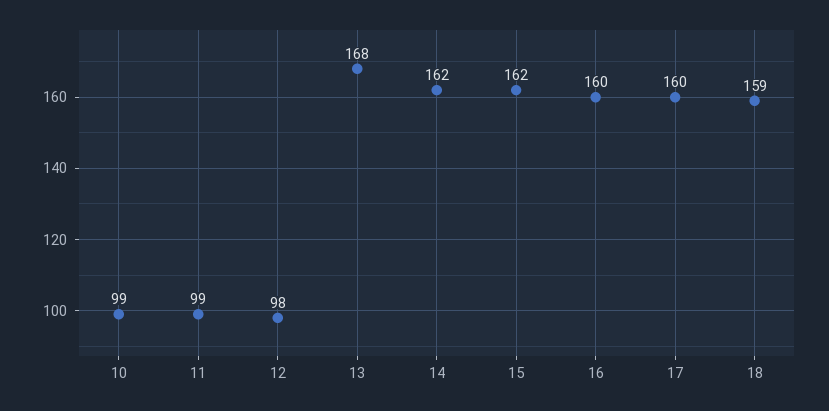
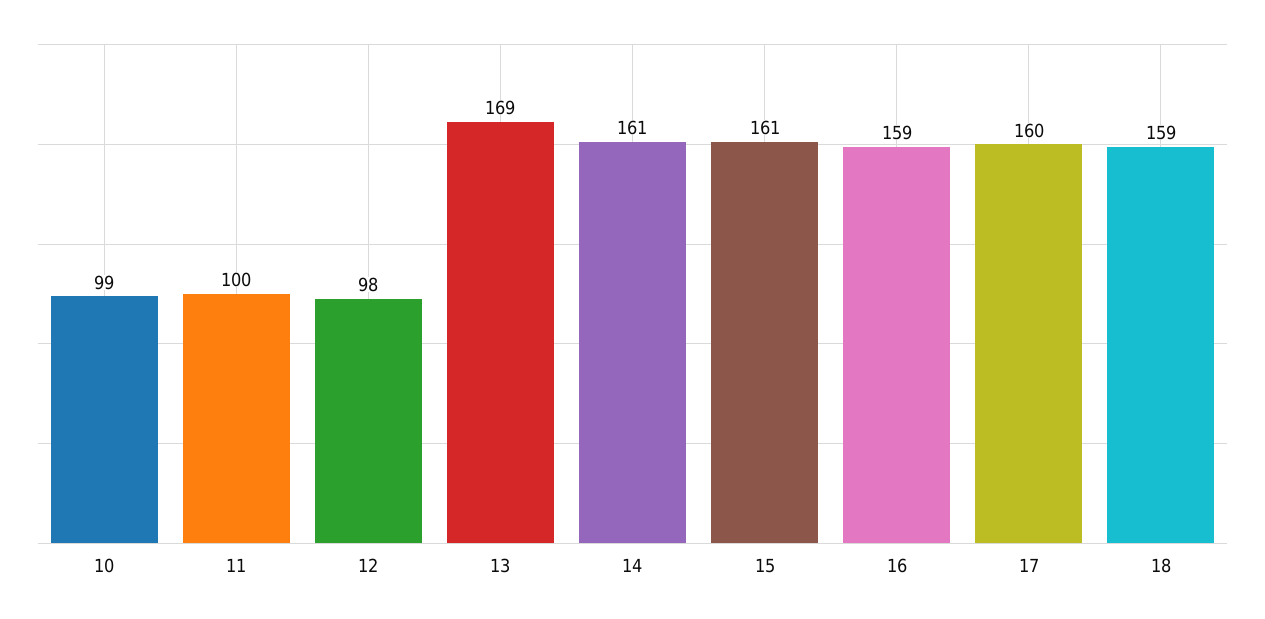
11: 99 -> 100
13: 168 -> 169
14: 162 -> 161
15: 162 -> 161
16: 160 -> 159

